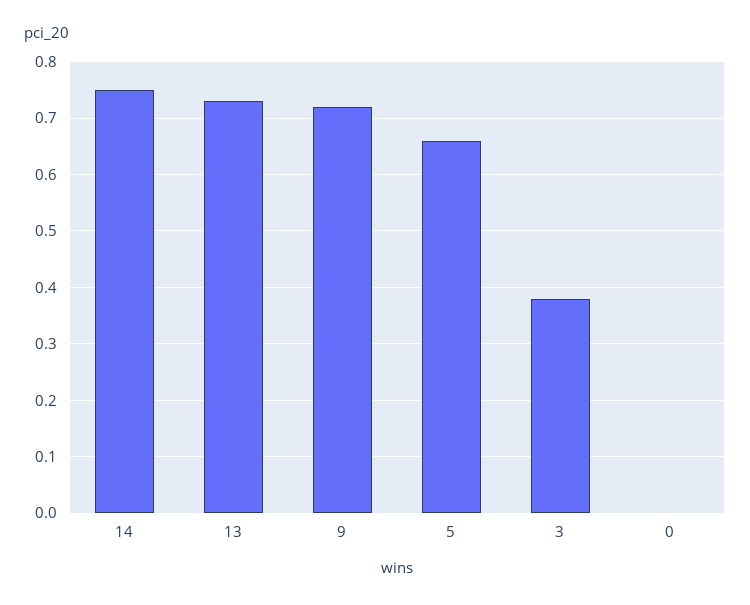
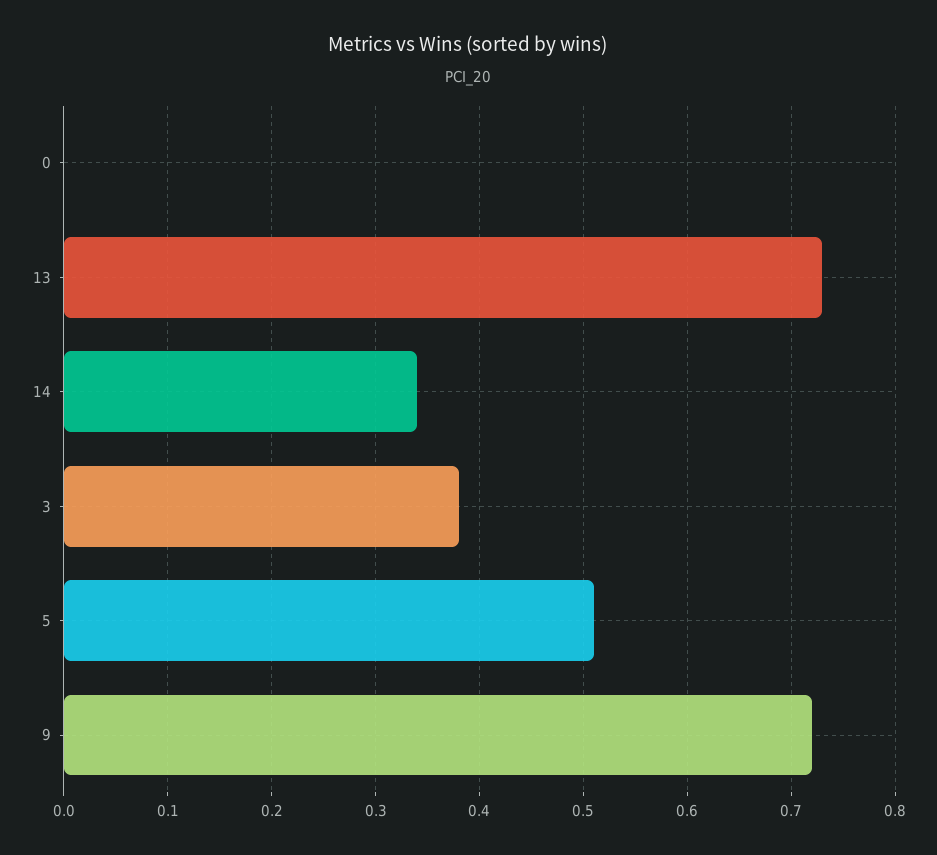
14: 0.75 -> 0.34
5: 0.65 -> 0.51

